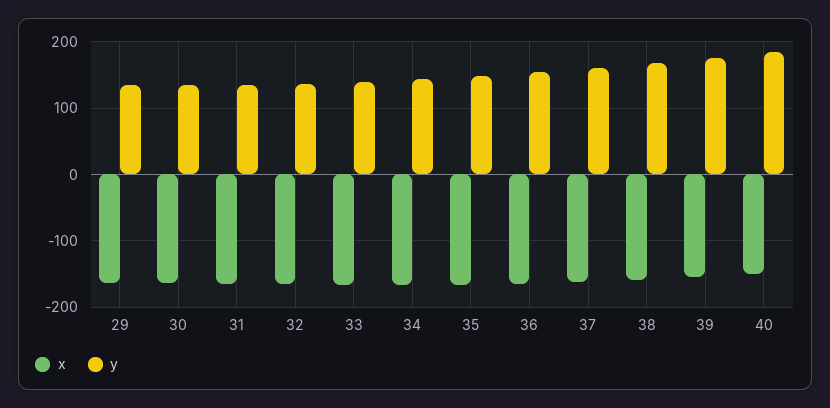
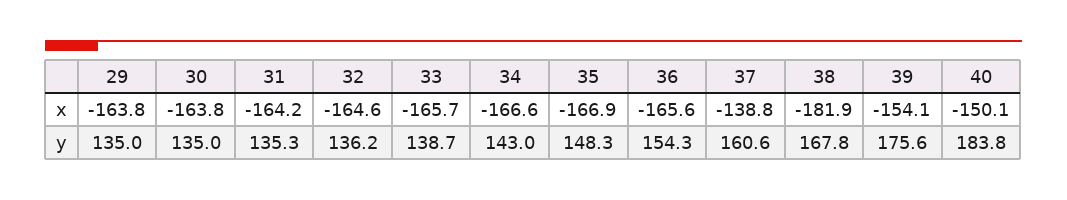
x, 37: -160 -> -138.8
x, 38: -160 -> -181.9

